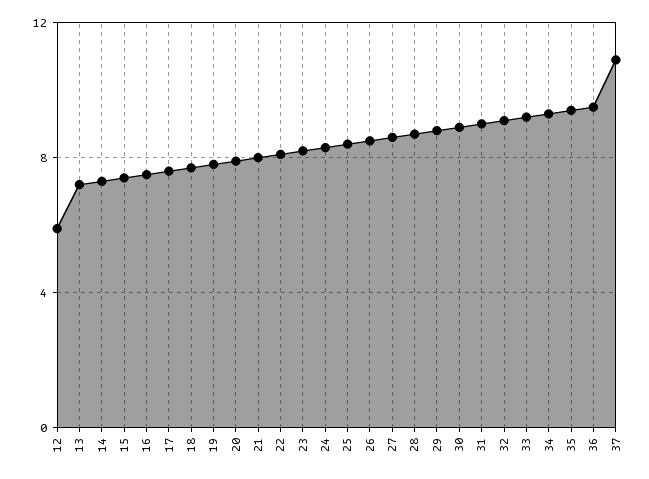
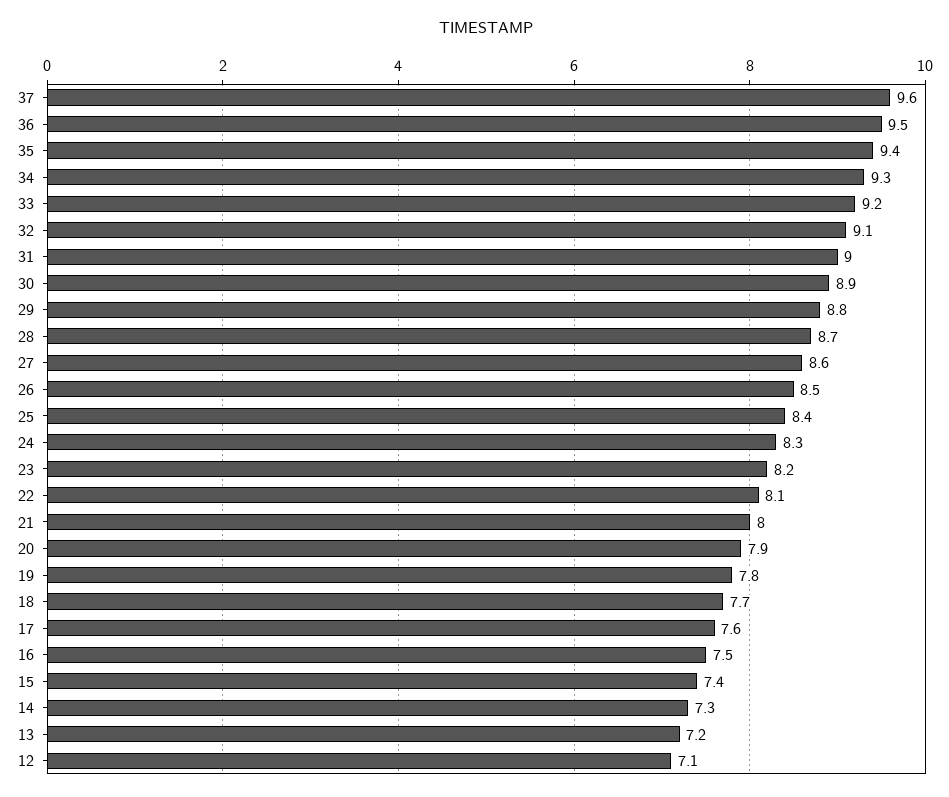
12: 6 -> 7.1
37: 11 -> 9.6

